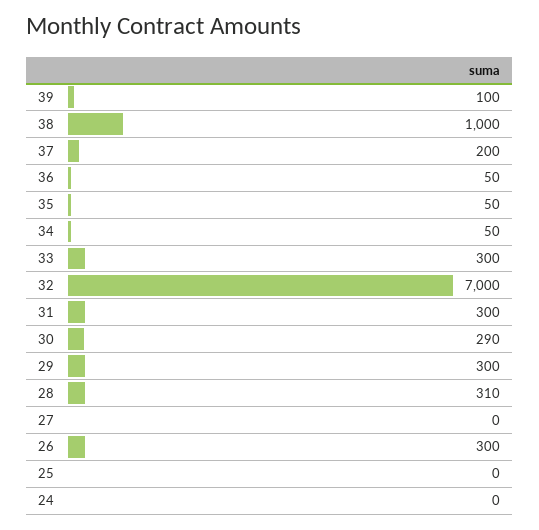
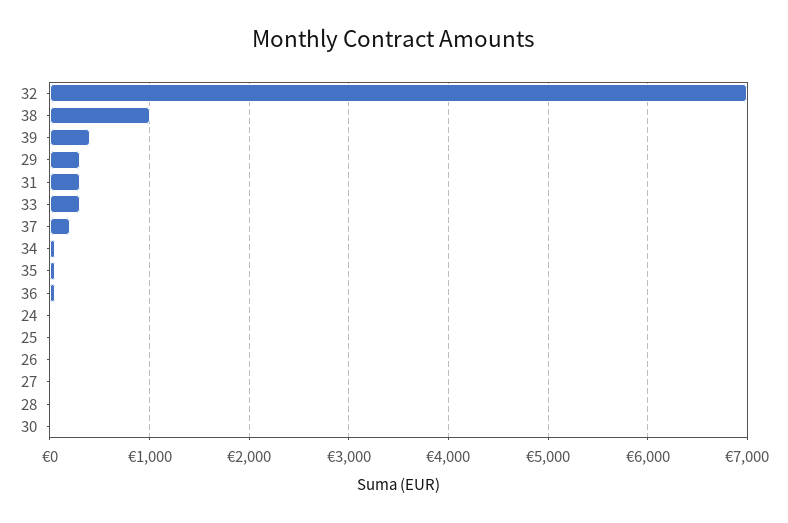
39: 100 -> 400
30: 290 -> 0
28: 310 -> 0
26: 300 -> 0

